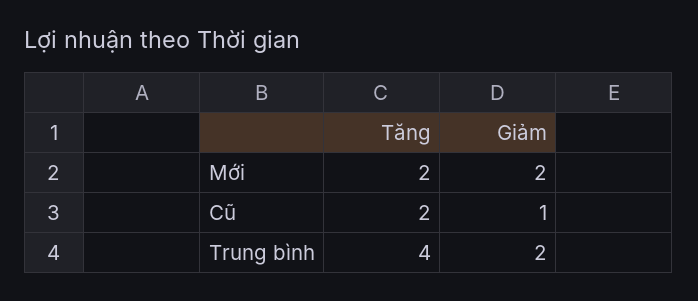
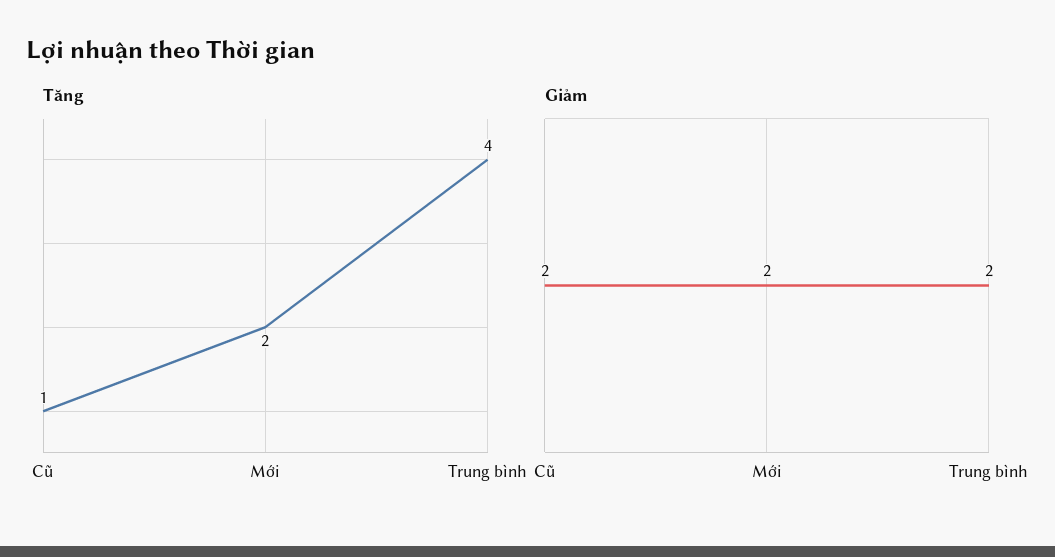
Tăng, Cũ: 2 -> 1
Giảm, Cũ: 1 -> 2

